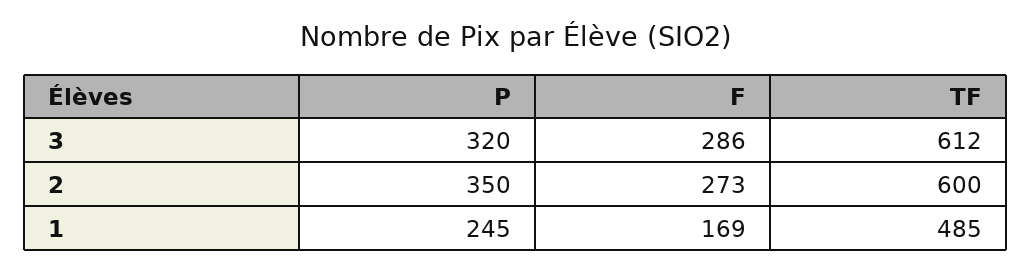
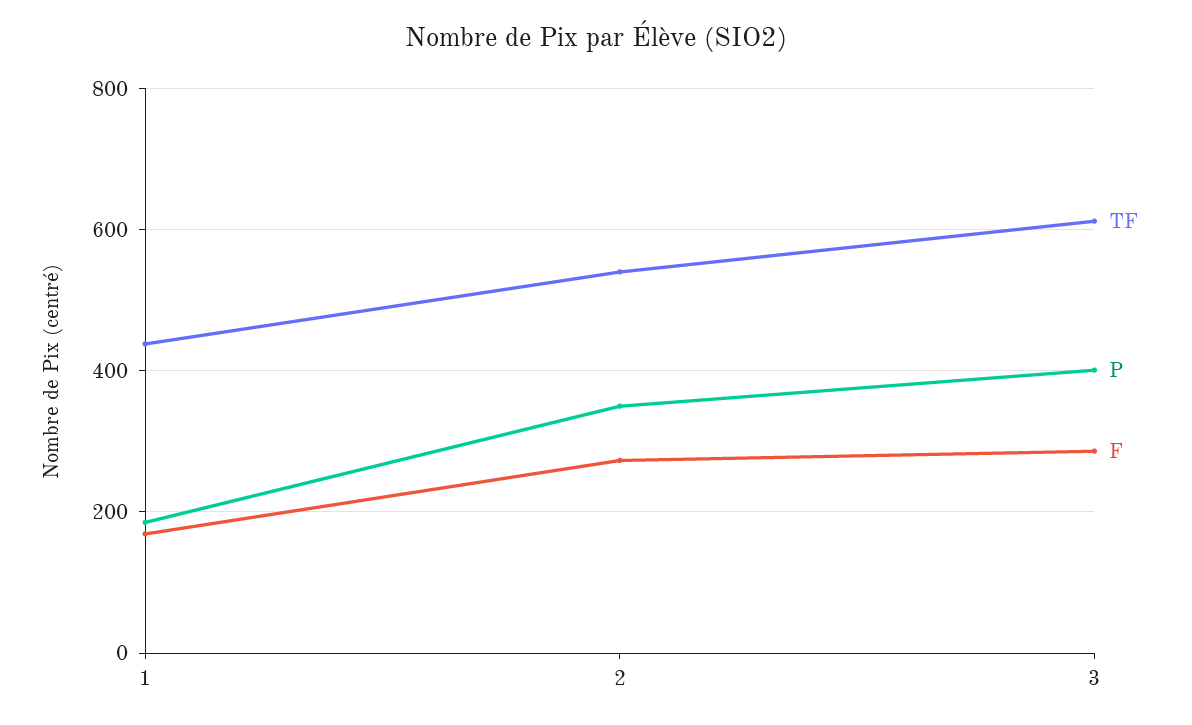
P, 3: 320 -> 400
TF, 2: 600 -> 540
P, 1: 245 -> 180
TF, 1: 485 -> 440

